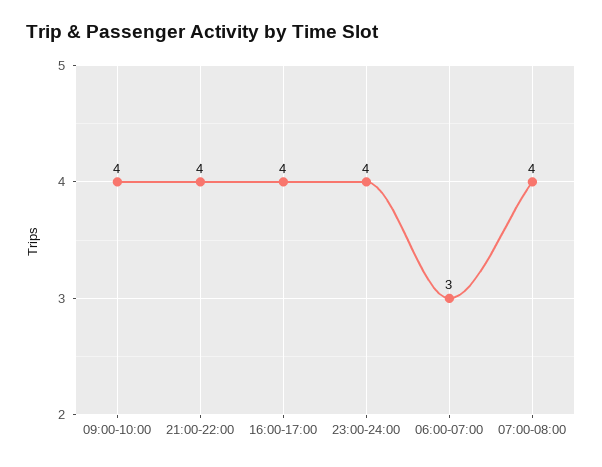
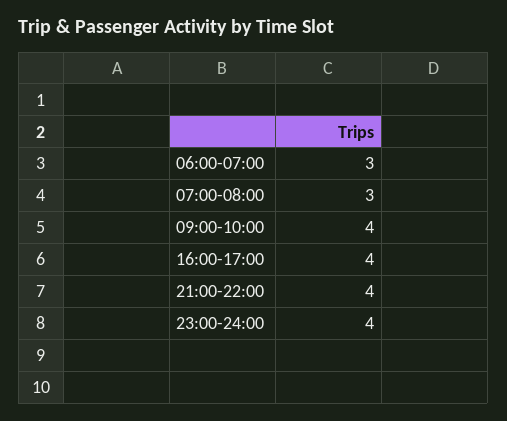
07:00-08:00: 4 -> 3

